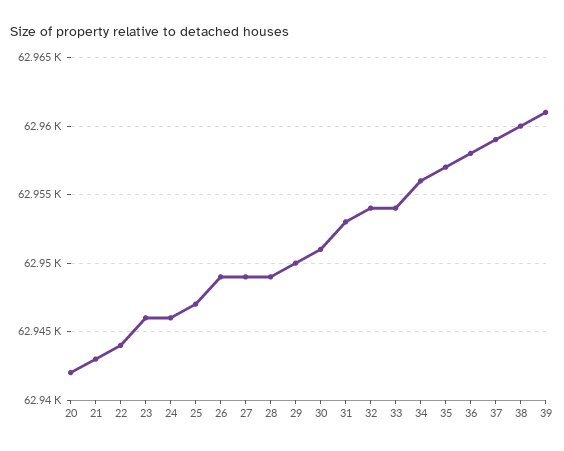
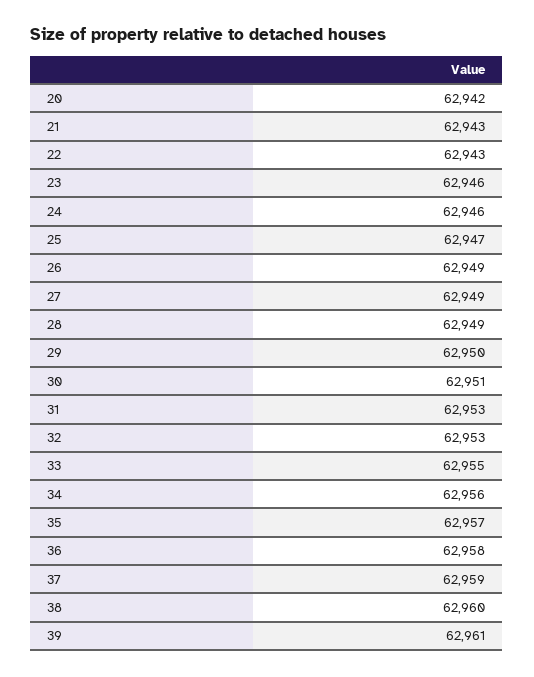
22: 62944 -> 62943
32: 62954 -> 62953
33: 62954 -> 62955

